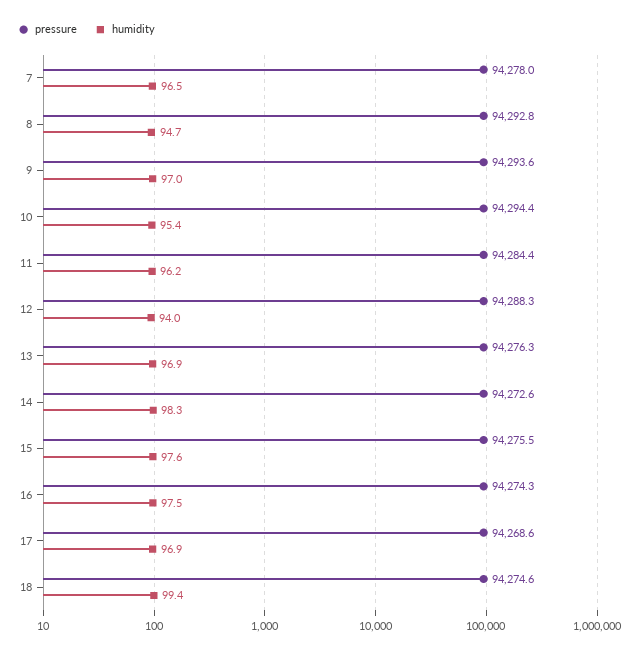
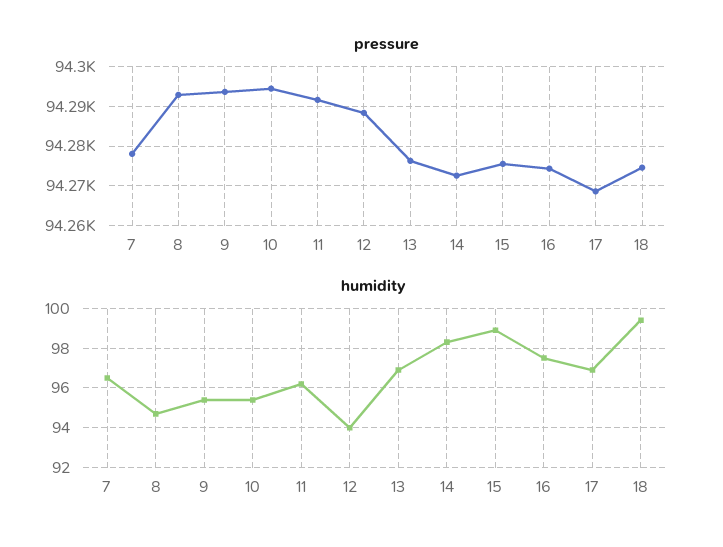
humidity, 9: 97 -> 95.5
pressure, 11: 94284.4 -> 94292
humidity, 15: 97.6 -> 99

